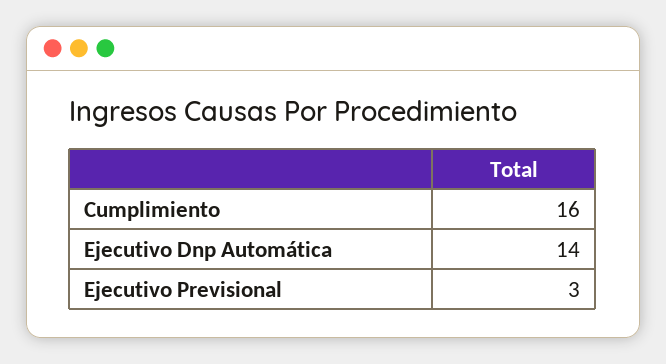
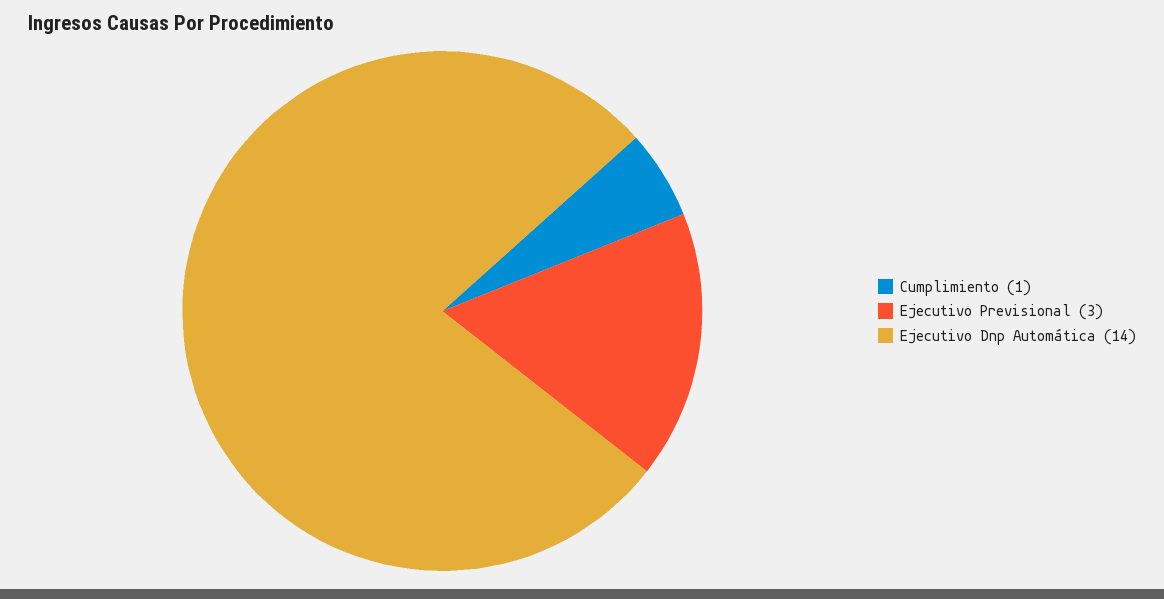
Cumplimiento: 16 -> 1

